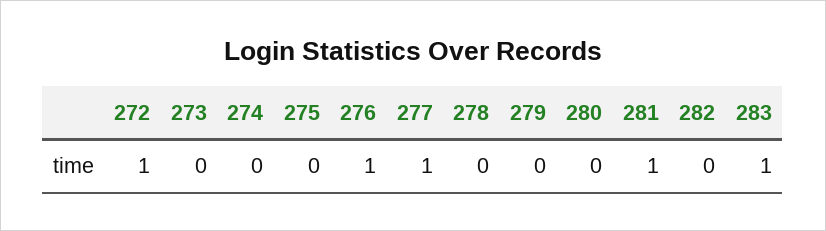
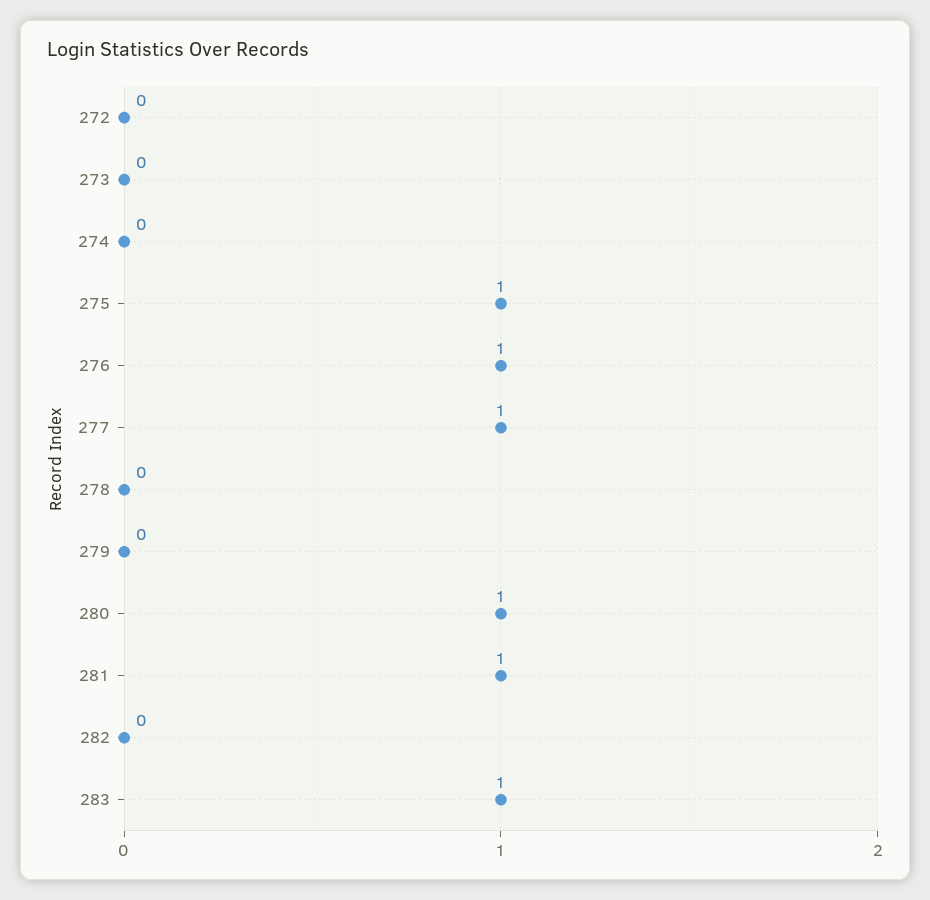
272: 1 -> 0
275: 0 -> 1
280: 0 -> 1

